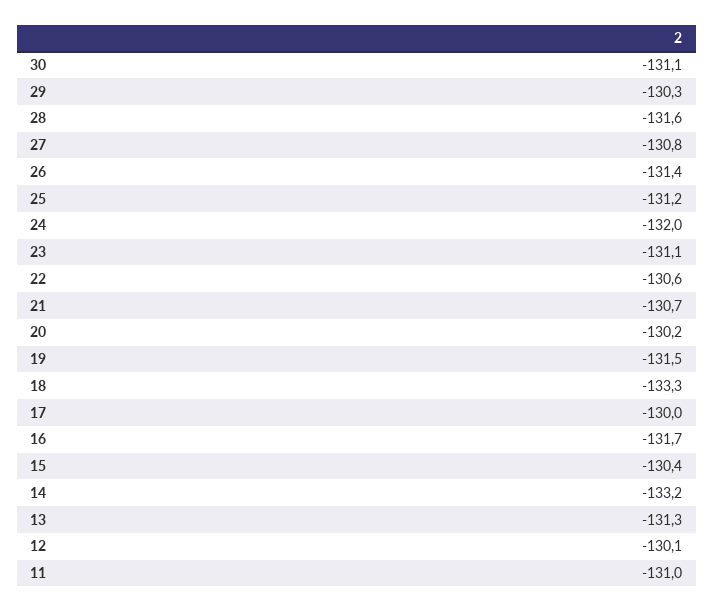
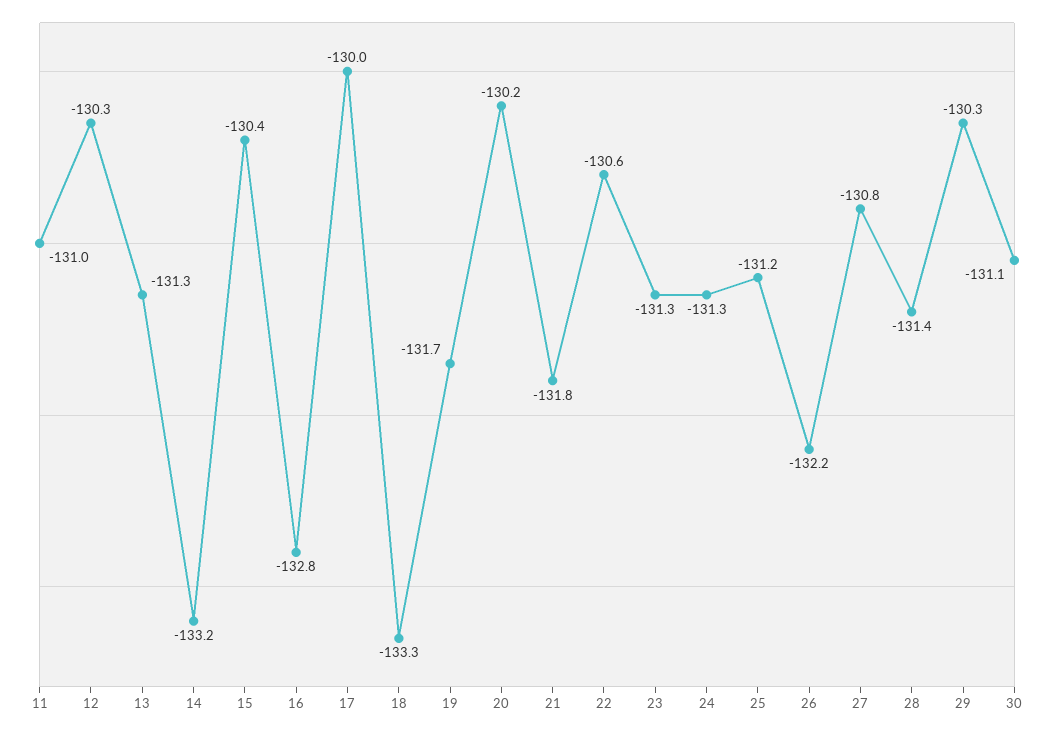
28: -131.6 -> -131.4
26: -131.4 -> -132.2
24: -132 -> -131.3
23: -131.1 -> -131.3
21: -130.7 -> -131.8
19: -131.5 -> -131.7
16: -131.7 -> -132.8
12: -130.1 -> -130.3

